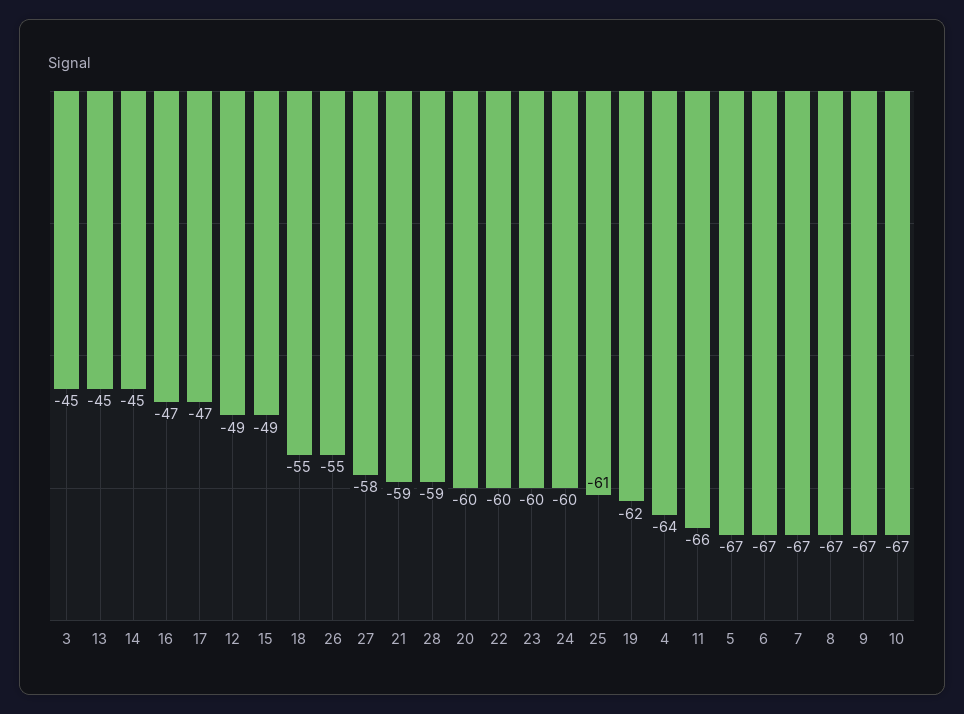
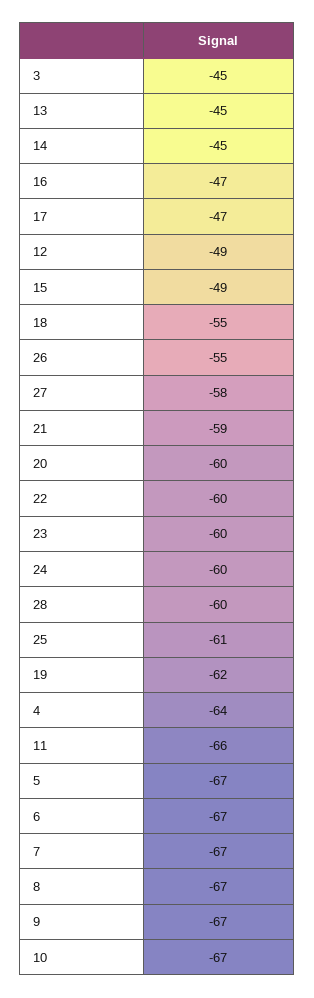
28: -59 -> -60

